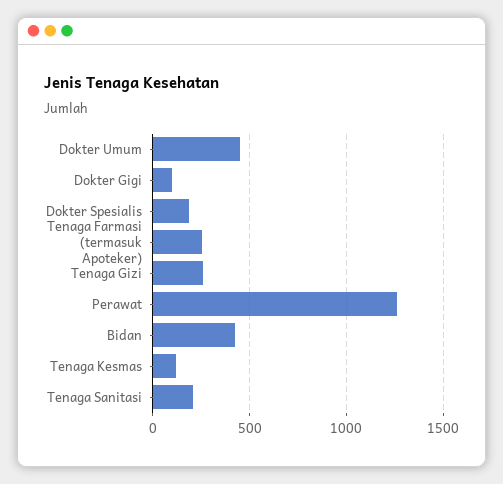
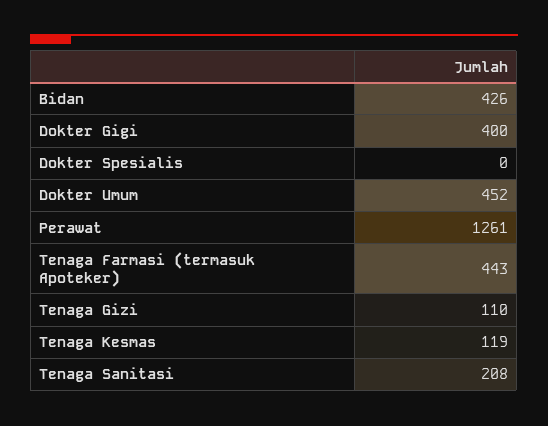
Dokter Gigi: 100 -> 400
Dokter Spesialis: 200 -> 0
Tenaga Farmasi (termasuk Apoteker): 250 -> 443
Tenaga Gizi: 250 -> 110

